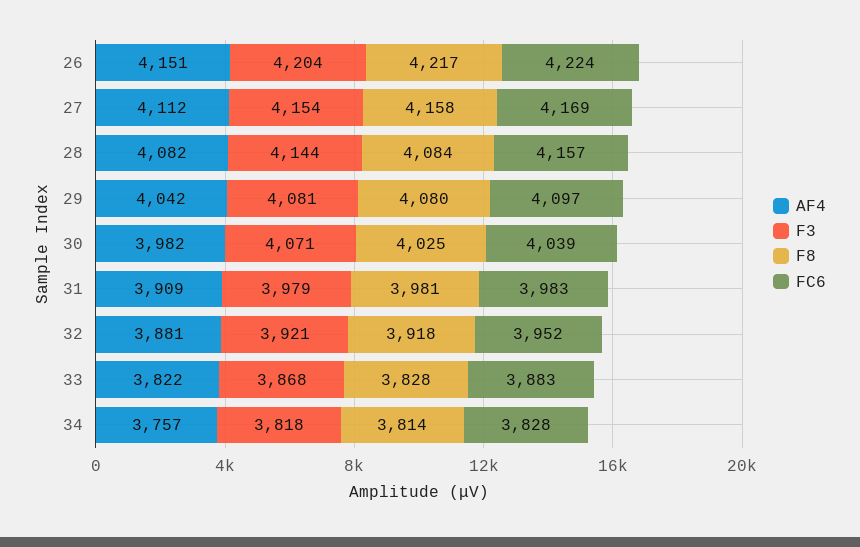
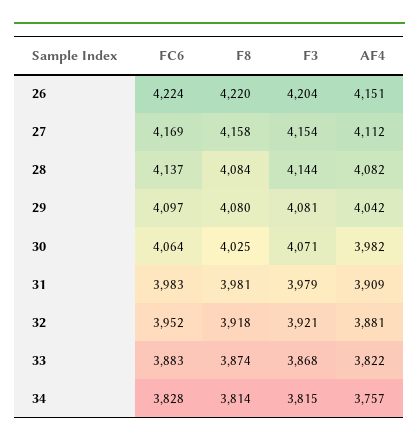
F8, 26: 4217 -> 4220
FC6, 28: 4157 -> 4137
FC6, 30: 4039 -> 4064
F8, 33: 3828 -> 3874
F3, 34: 3818 -> 3815

